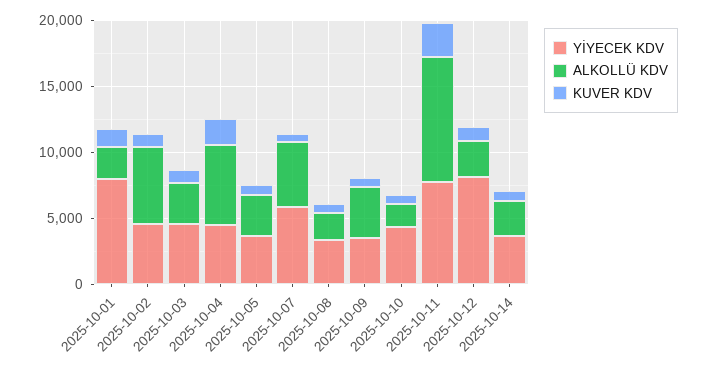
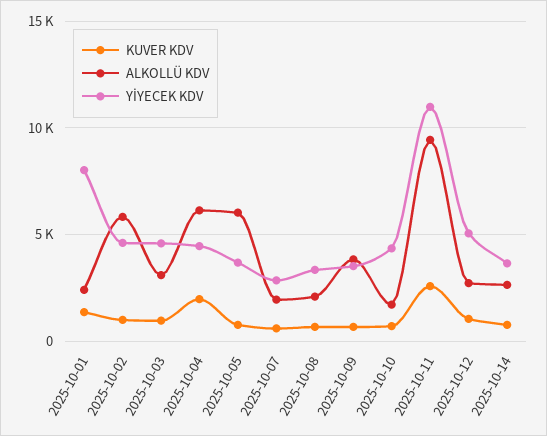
ALKOLLÜ KDV, 2025-10-05: 3000 -> 6000
YİYECEK KDV, 2025-10-07: 6000 -> 3000
ALKOLLÜ KDV, 2025-10-07: 5000 -> 2000
YİYECEK KDV, 2025-10-11: 8000 -> 11000
YİYECEK KDV, 2025-10-12: 8000 -> 5000

